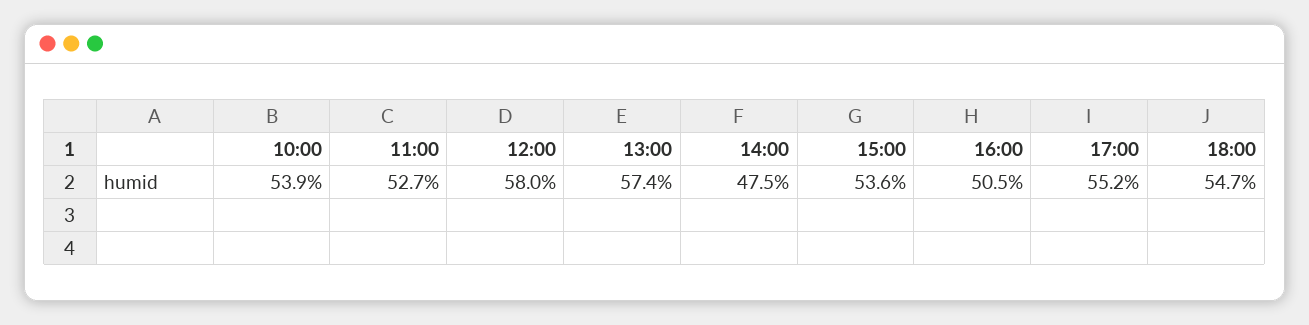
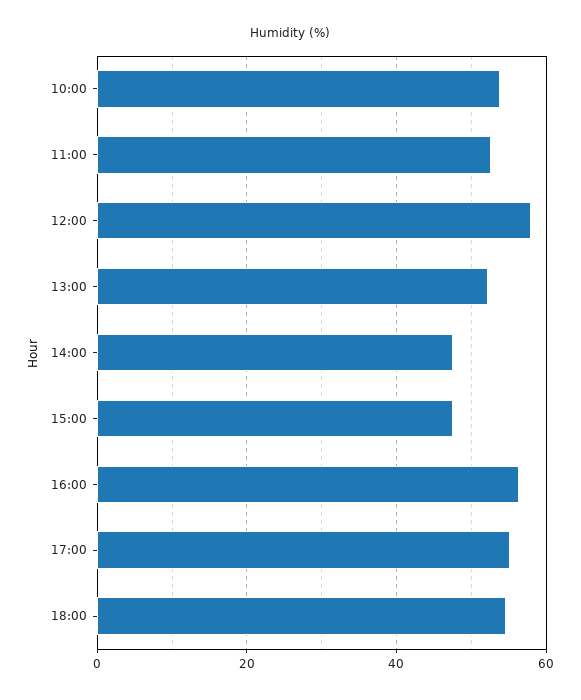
13:00: 57.4 -> 52
15:00: 53.6 -> 48
16:00: 50.5 -> 56

